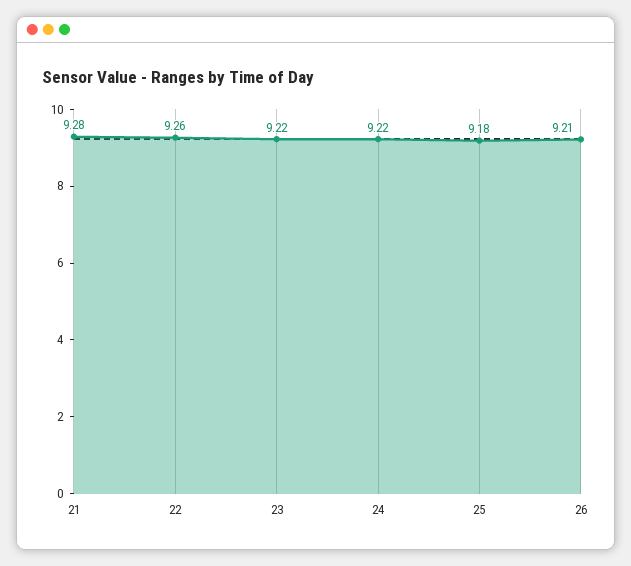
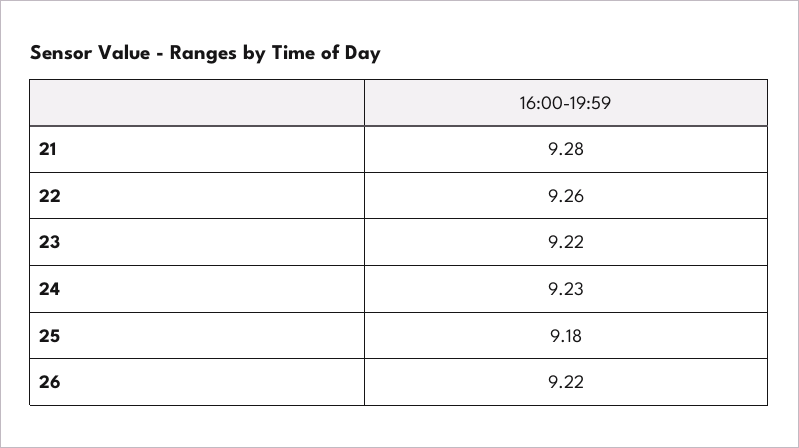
24: 9.22 -> 9.23
26: 9.21 -> 9.22

